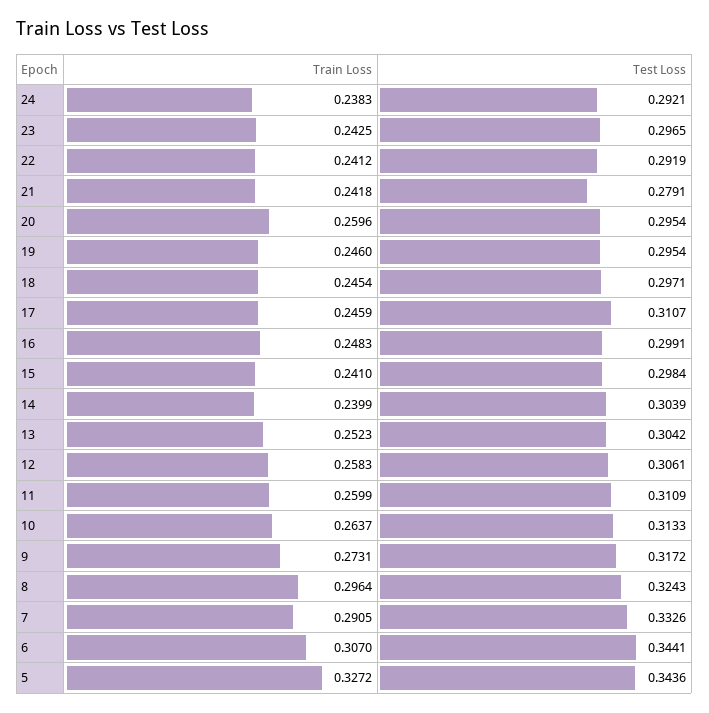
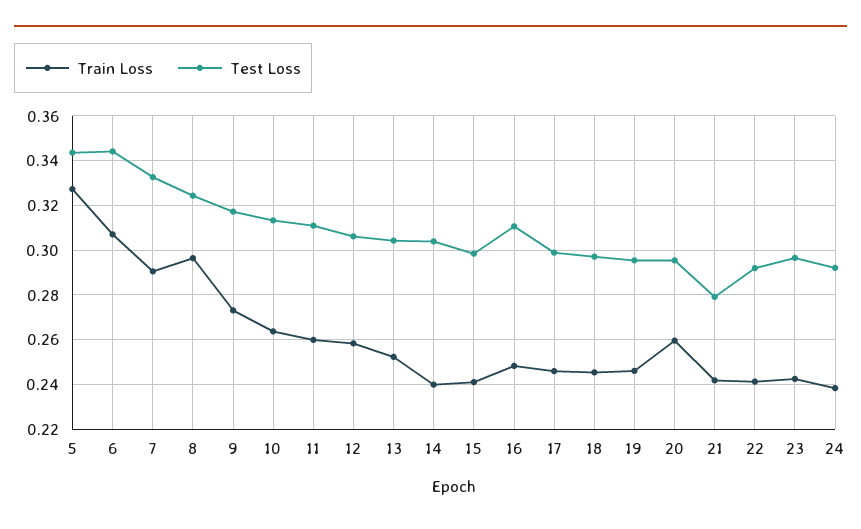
Test Loss, 17: 0.3107 -> 0.3
Test Loss, 16: 0.2991 -> 0.31

